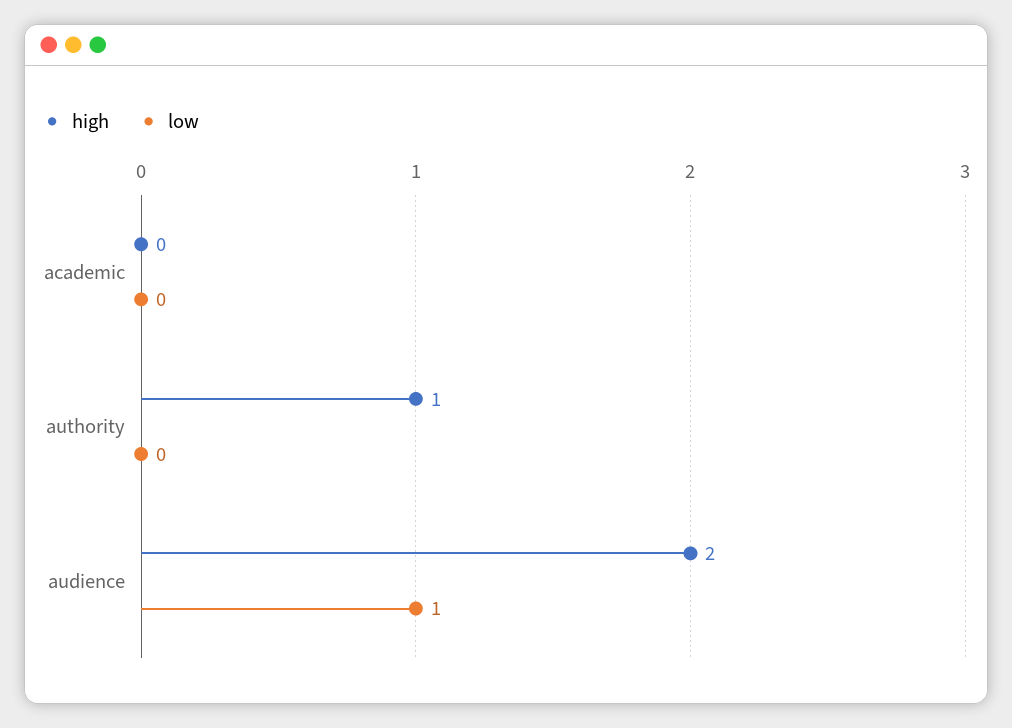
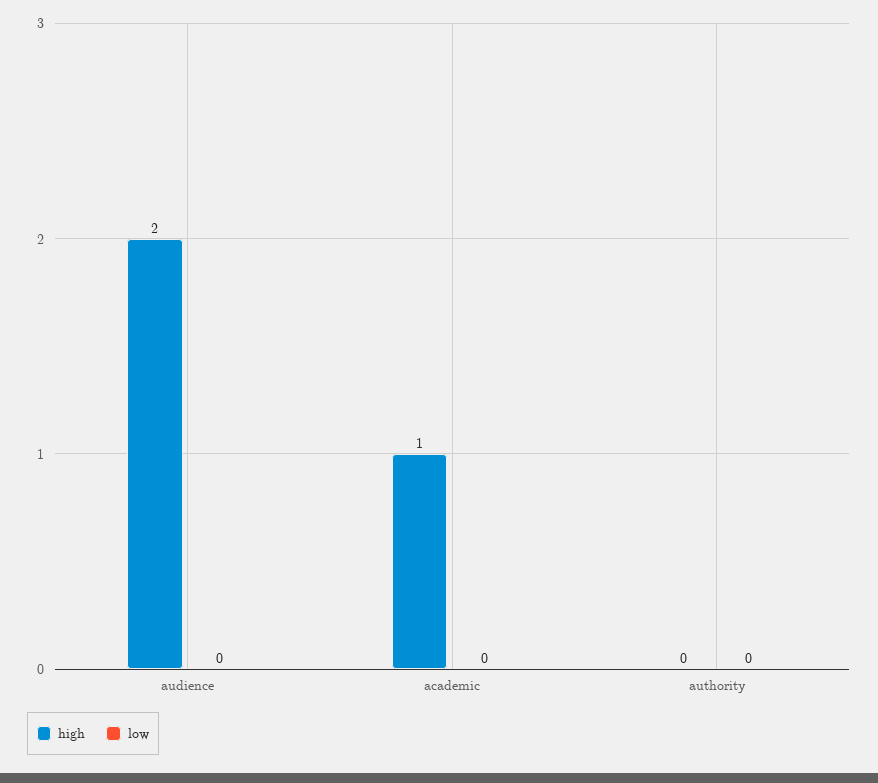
high, academic: 0 -> 1
high, authority: 1 -> 0
low, audience: 1 -> 0

